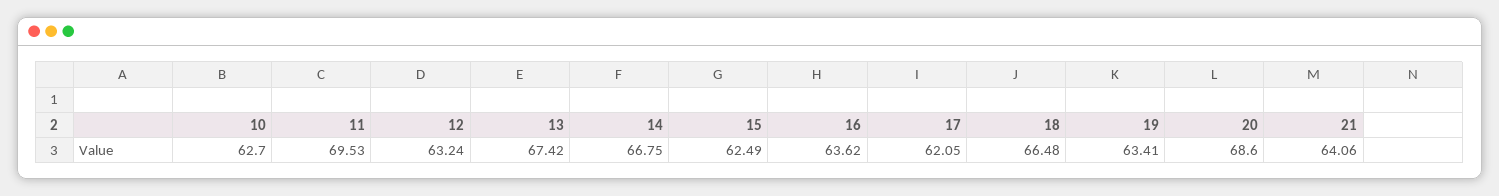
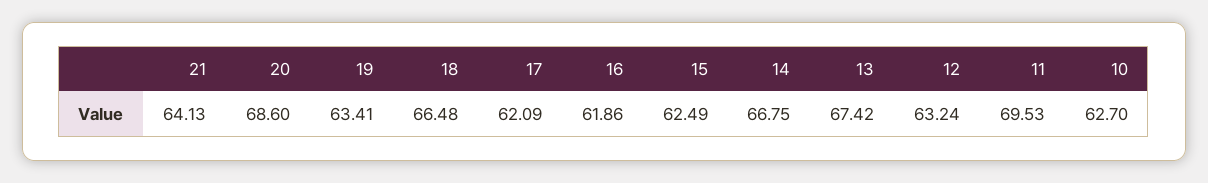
16: 63.62 -> 61.86
17: 62.05 -> 62.09
21: 64.06 -> 64.13

